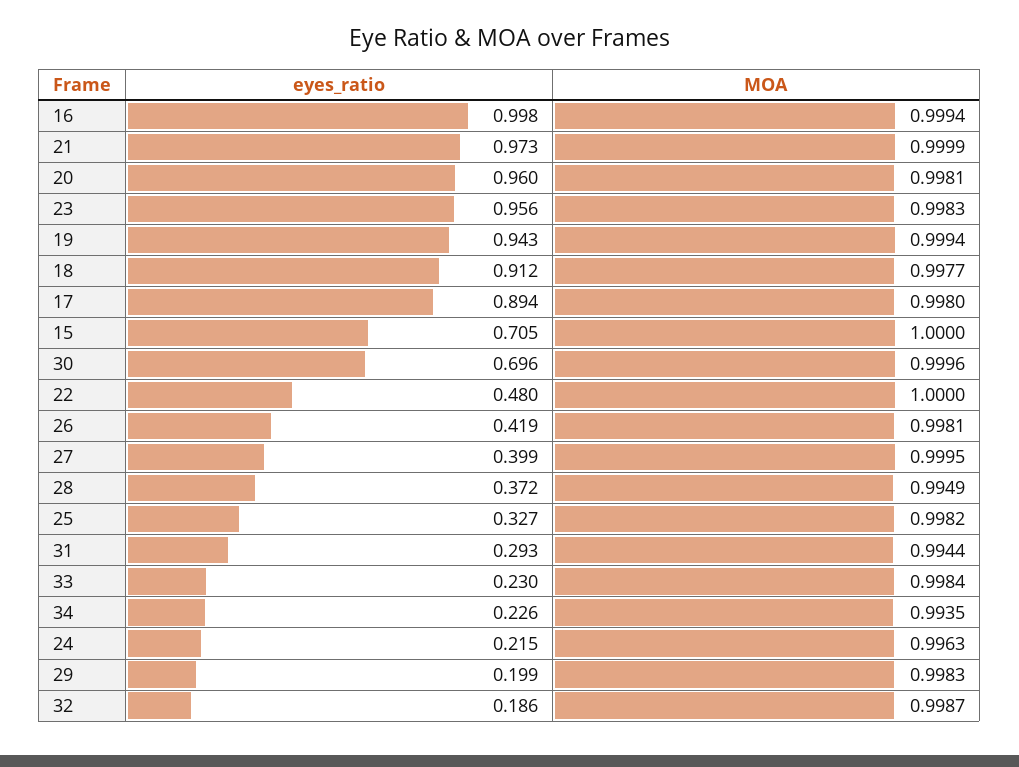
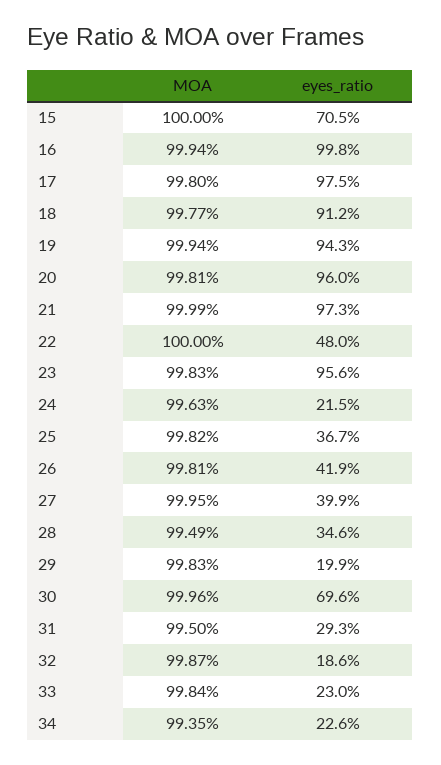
eyes_ratio, 17: 0.894 -> 0.975
eyes_ratio, 28: 0.372 -> 0.346
eyes_ratio, 25: 0.327 -> 0.367
MOA, 31: 0.9944 -> 0.995

